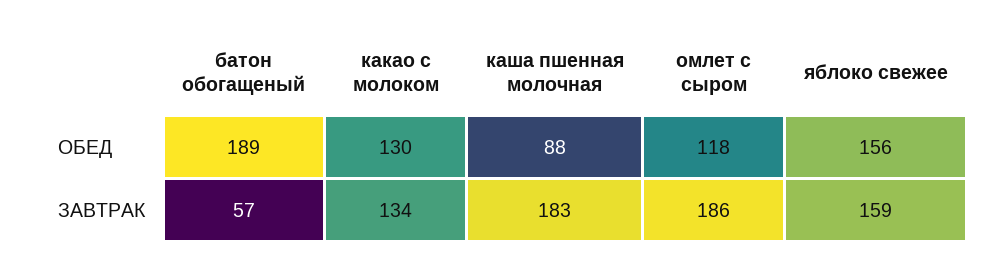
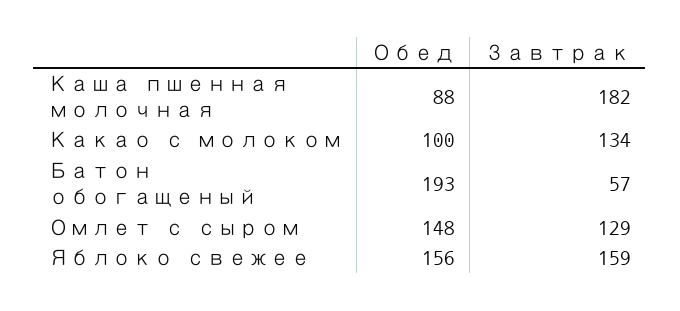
батон обогащеный, ОБЕД: 189 -> 193
какао с молоком, ОБЕД: 130 -> 100
омлет с сыром, ОБЕД: 118 -> 148
каша пшенная молочная, ЗАВТРАК: 183 -> 182
омлет с сыром, ЗАВТРАК: 186 -> 129

